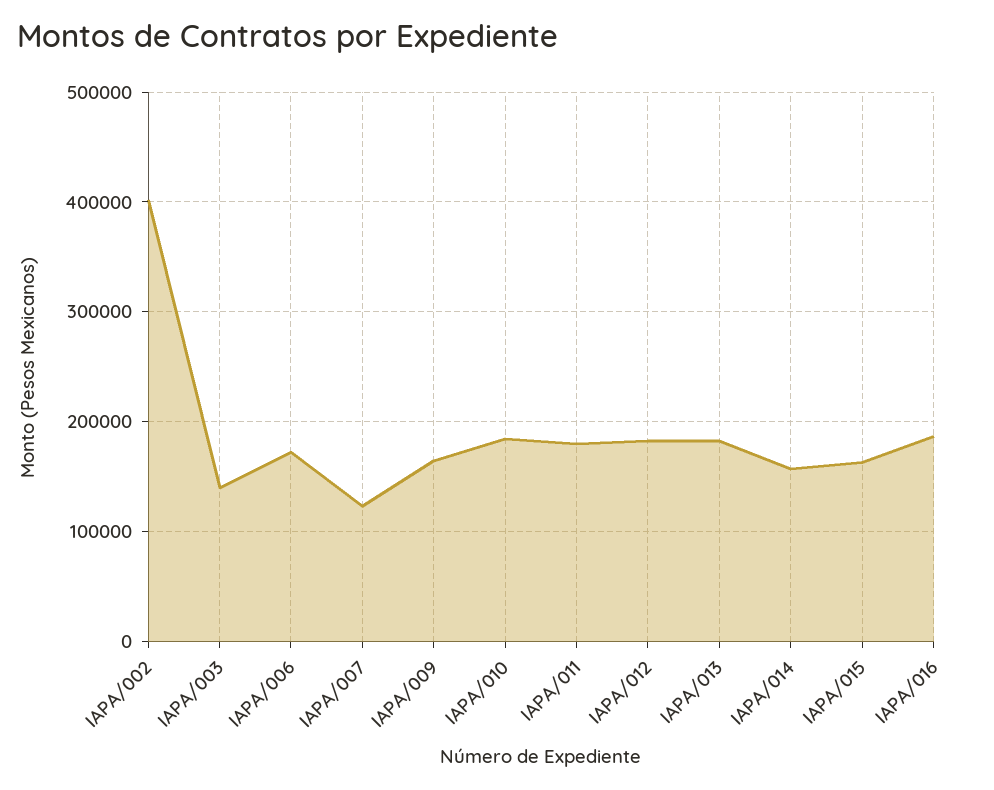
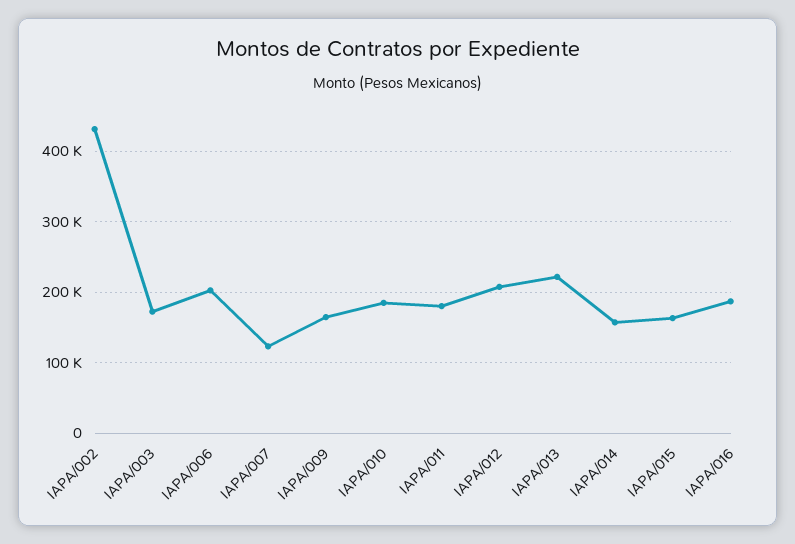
IAPA/002: 400000 -> 430000
IAPA/003: 140000 -> 170000
IAPA/006: 170000 -> 200000
IAPA/012: 180000 -> 210000
IAPA/013: 180000 -> 220000

